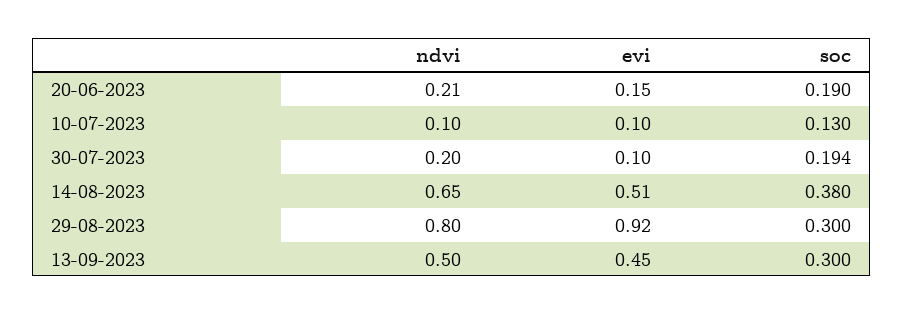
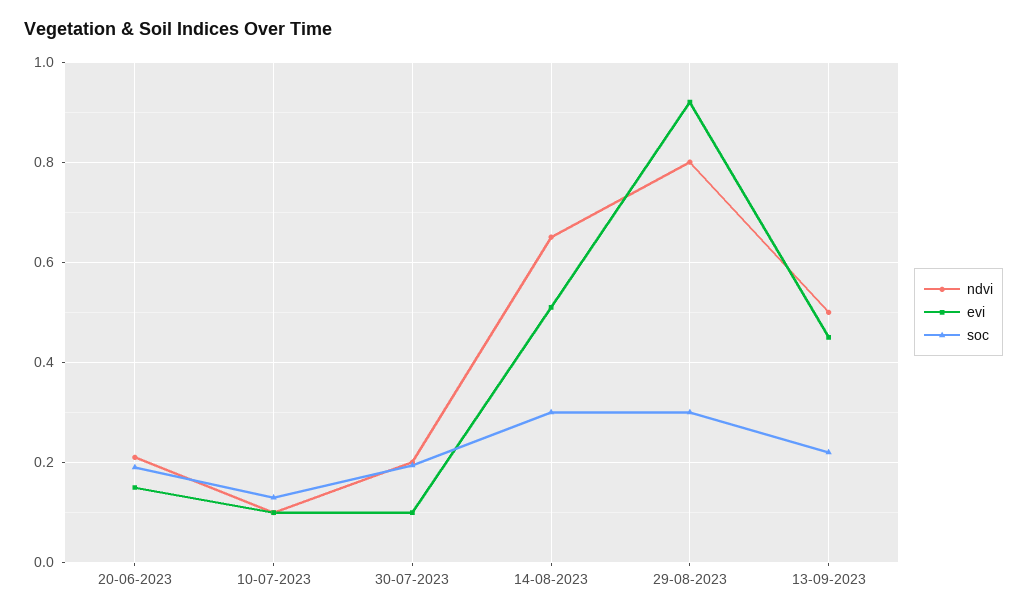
soc, 14-08-2023: 0.38 -> 0.3
soc, 13-09-2023: 0.3 -> 0.22

